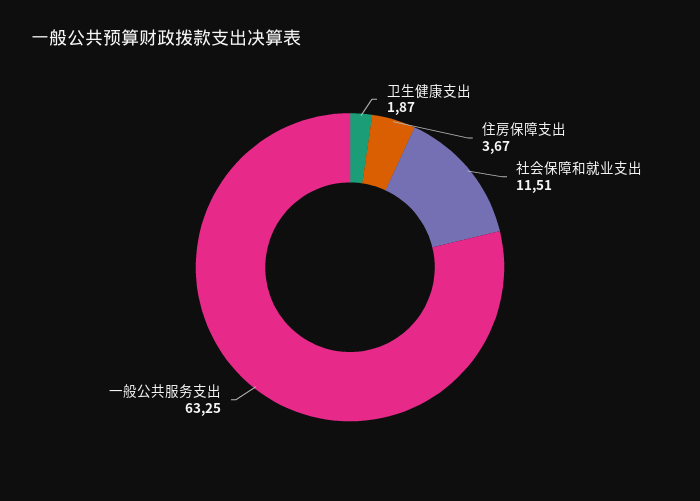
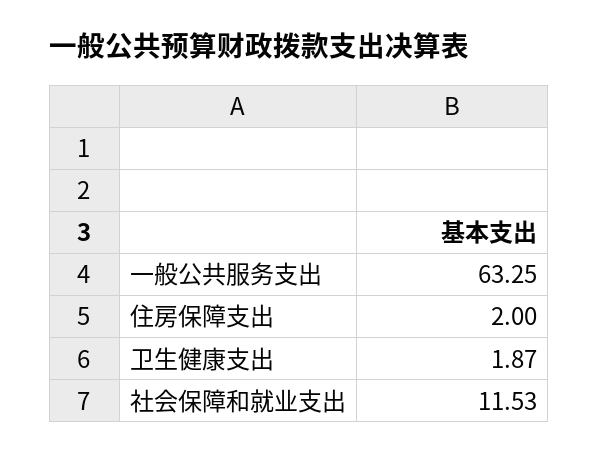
住房保障支出: 3.67 -> 2
社会保障和就业支出: 11.51 -> 11.53

